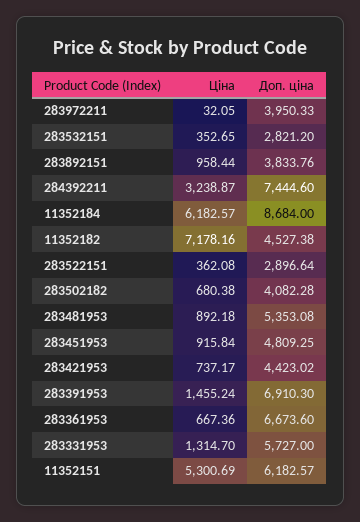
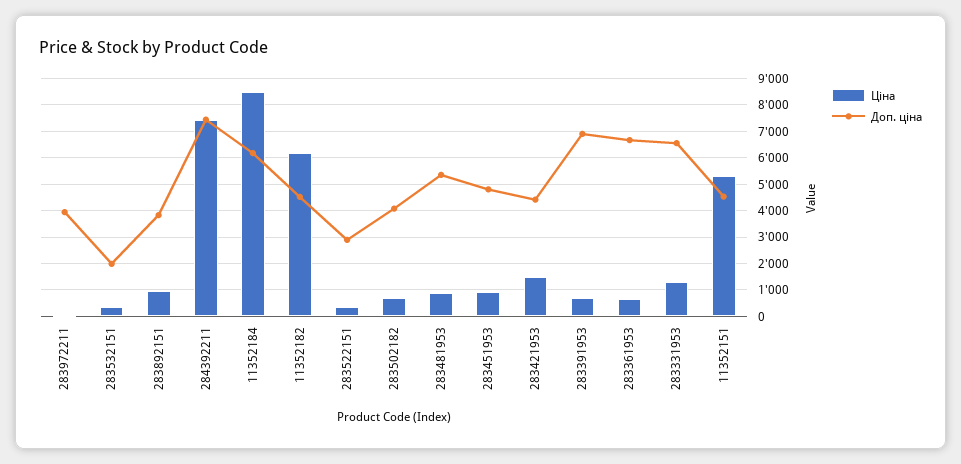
Доп. ціна, 283532151: 2821.2 -> 2000
Ціна, 284392211: 3238.87 -> 7500
Ціна, 11352184: 6182.57 -> 8500
Доп. ціна, 11352184: 8684 -> 6250
Ціна, 11352182: 7178.16 -> 6250
Ціна, 283421953: 737.17 -> 1500
Ціна, 283391953: 1455.24 -> 750
Доп. ціна, 283331953: 5727 -> 6500
Доп. ціна, 11352151: 6182.57 -> 4500

